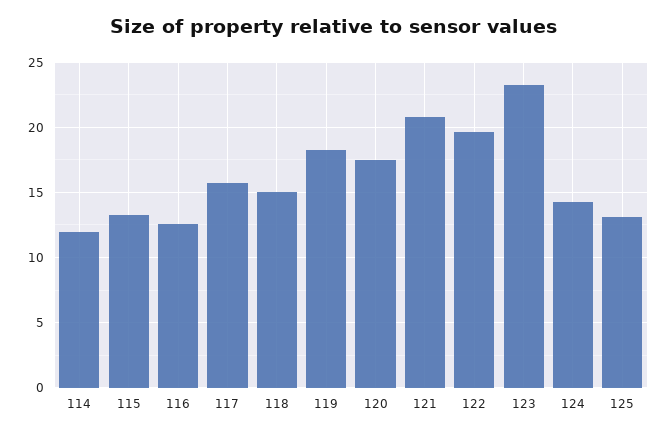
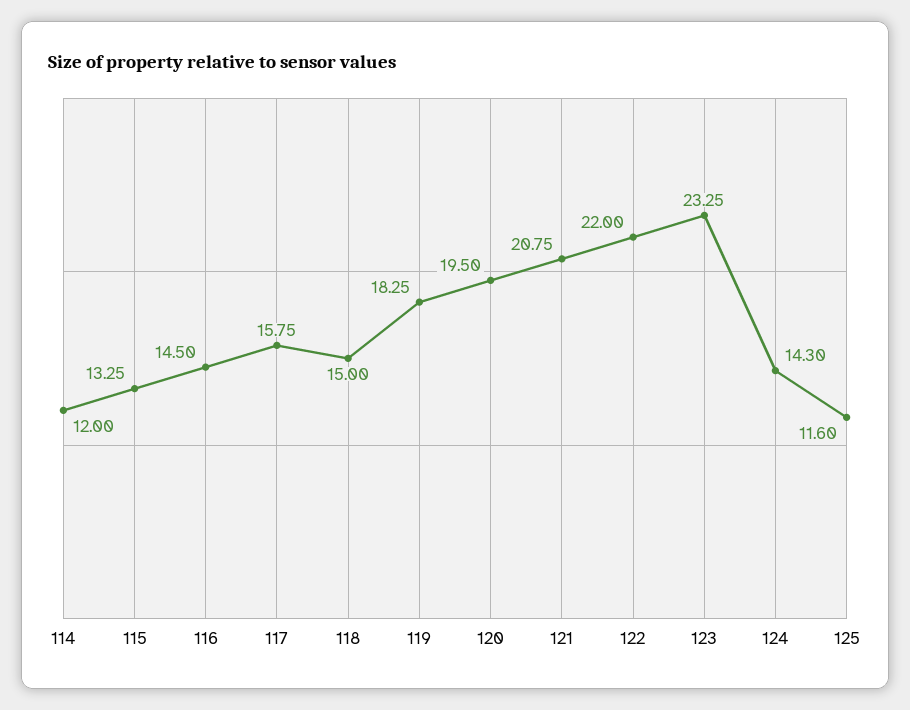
116: 12.5 -> 14.5
120: 17.5 -> 19.5
122: 19.5 -> 22
125: 13 -> 11.6

